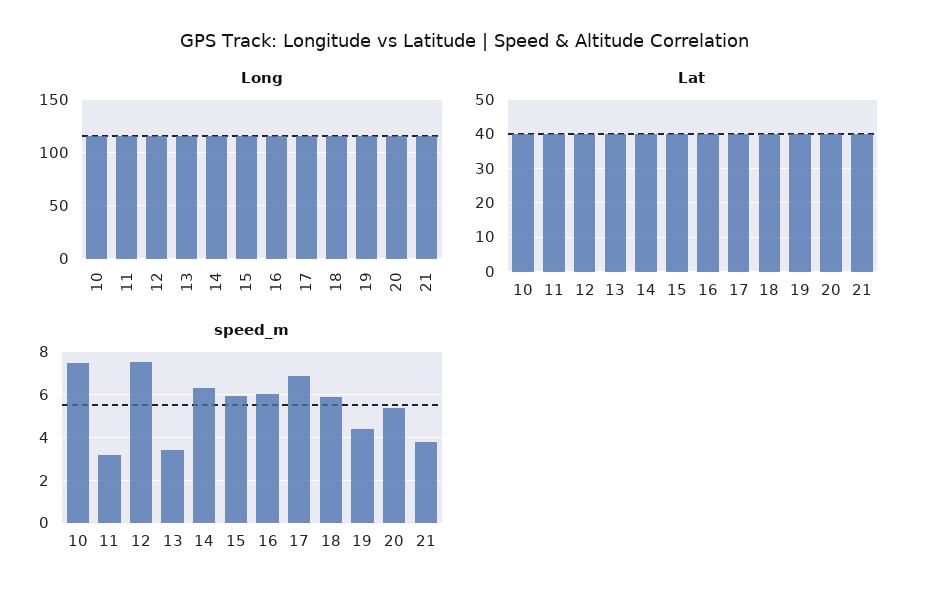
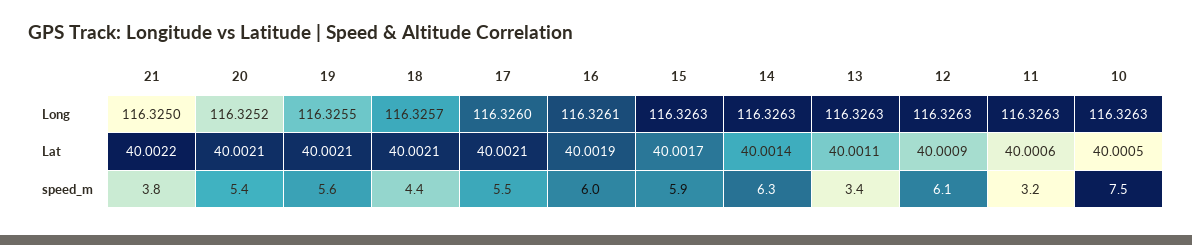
speed_m, 12: 7.5 -> 6.1
speed_m, 17: 7 -> 5.5
speed_m, 18: 6 -> 4.4
speed_m, 19: 4.5 -> 5.6

